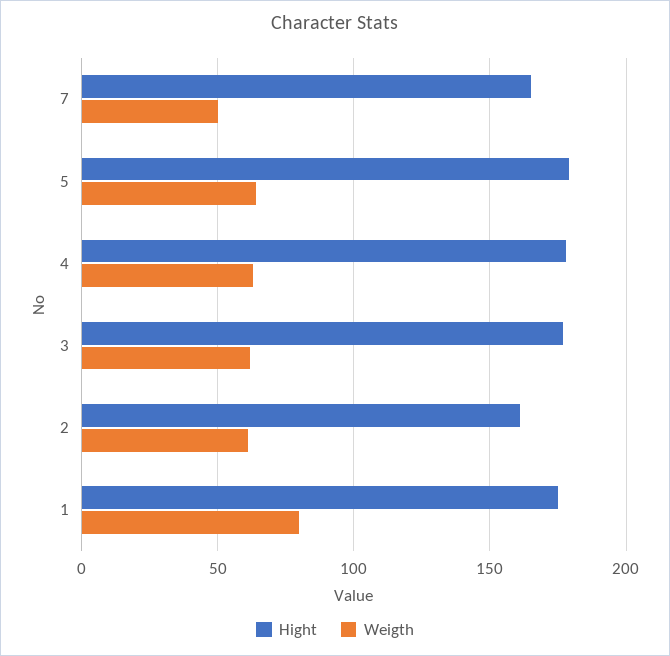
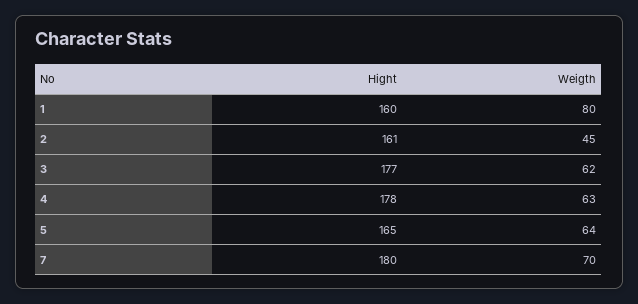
Hight, 7: 165 -> 180
Weigth, 7: 50 -> 70
Hight, 5: 180 -> 165
Weigth, 2: 60 -> 45
Hight, 1: 175 -> 160

